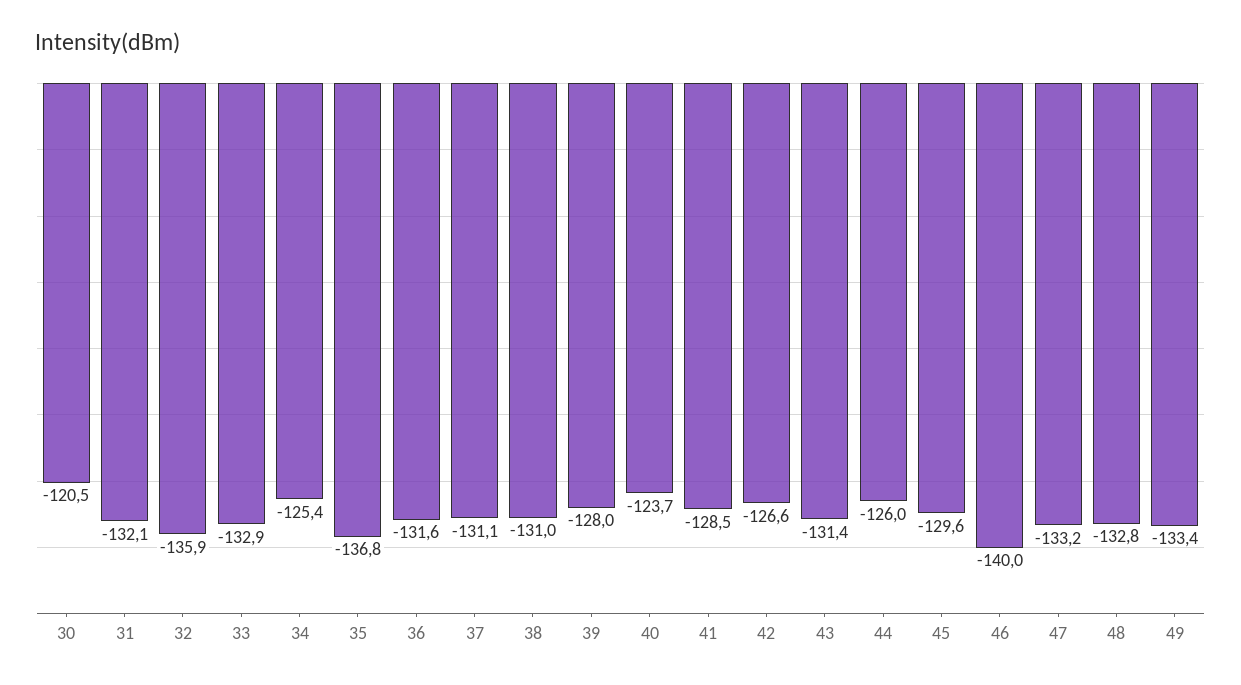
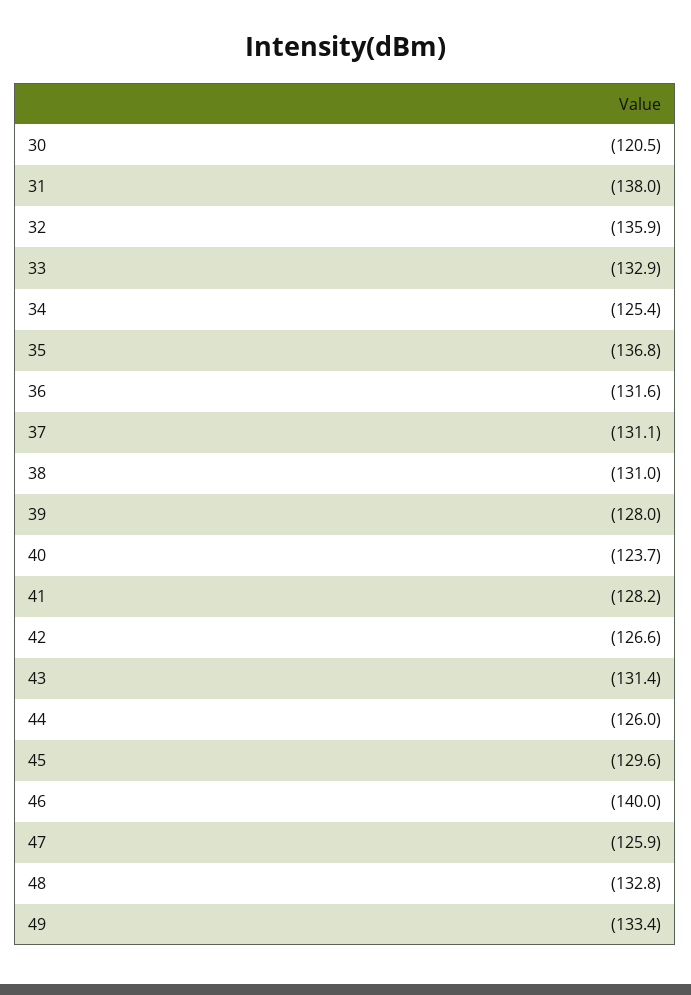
31: -132.1 -> -138
41: -128.5 -> -128.2
47: -133.2 -> -125.9

